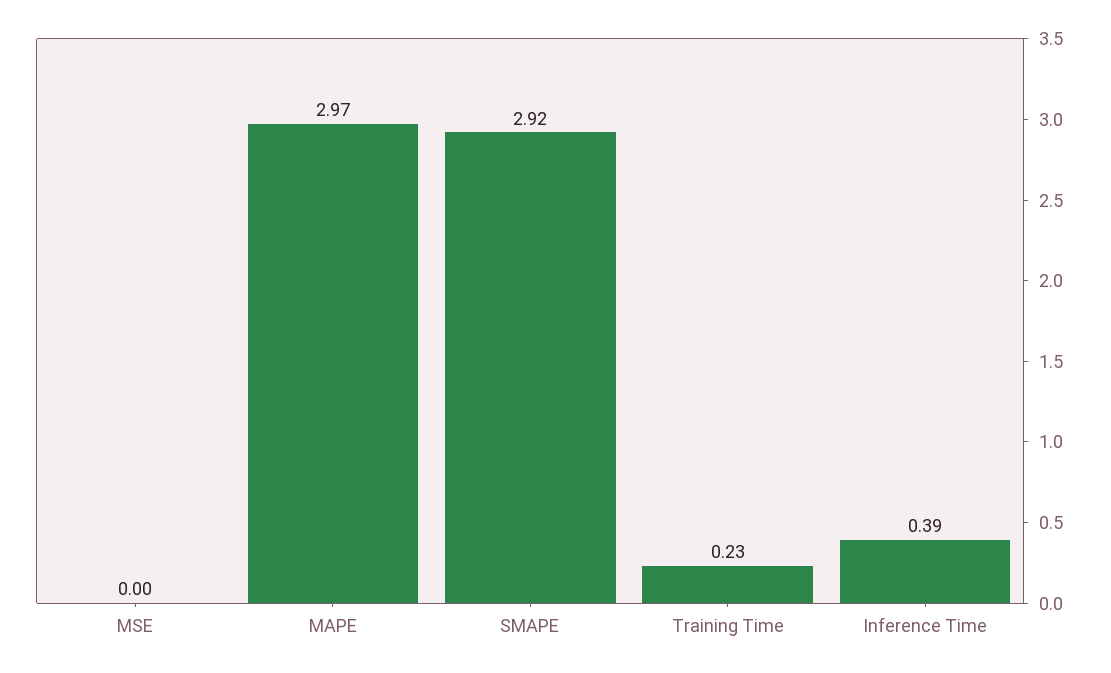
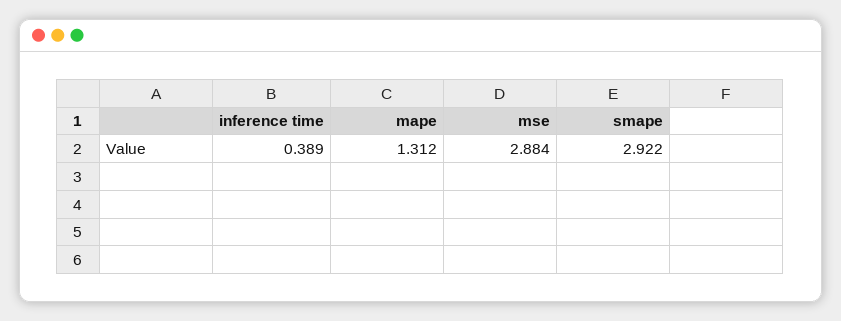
MSE: 0 -> 2.884
MAPE: 2.97 -> 1.312
Training Time: 0.23 -> none

